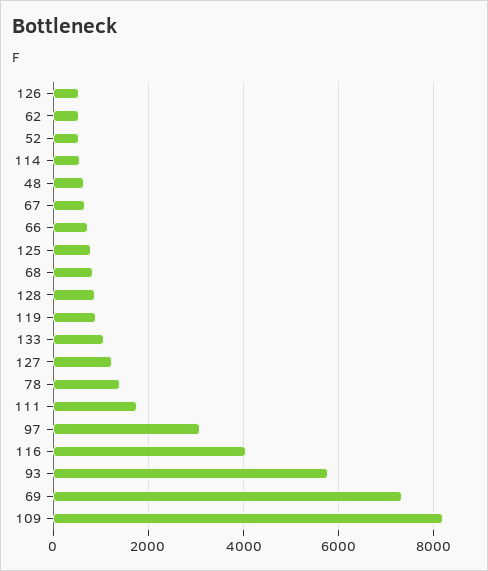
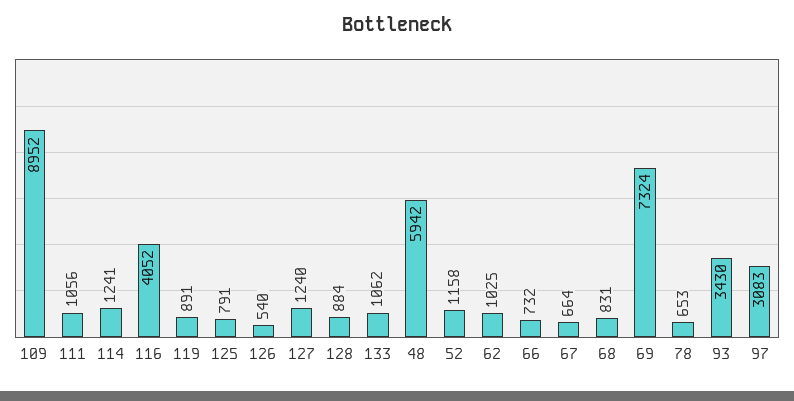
62: 600 -> 1025
52: 600 -> 1158
114: 600 -> 1241
48: 600 -> 5942
78: 1400 -> 653
111: 1800 -> 1056
93: 5800 -> 3430
109: 8200 -> 8952

